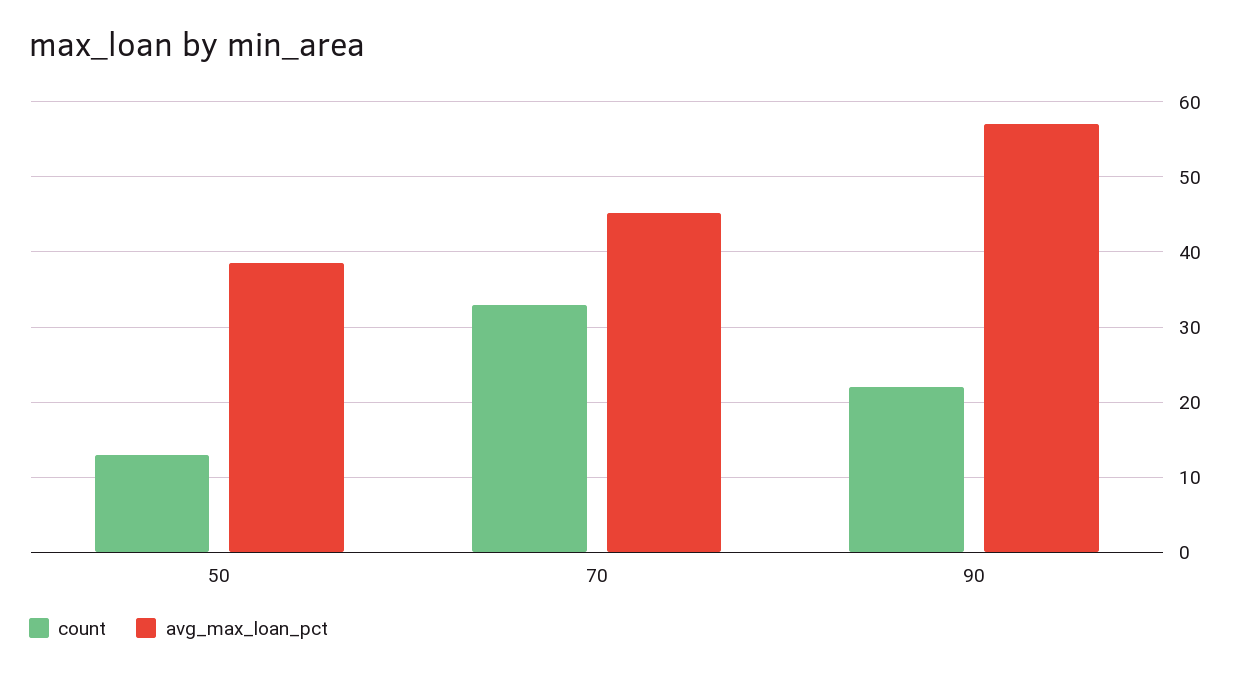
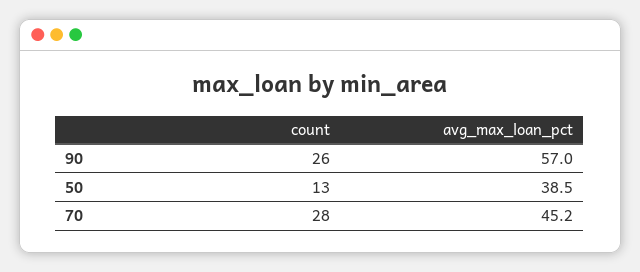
count, 70: 33 -> 28
count, 90: 22 -> 26

